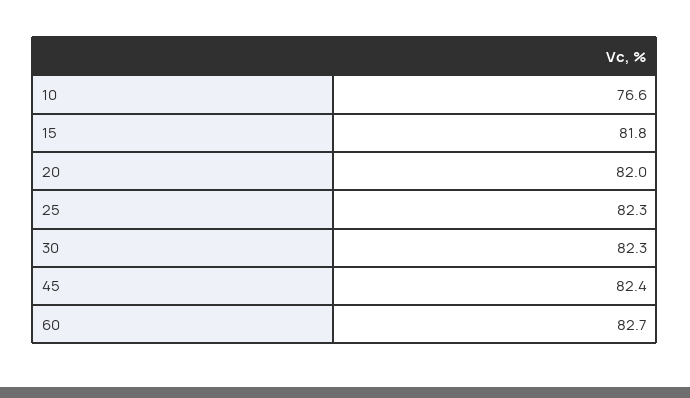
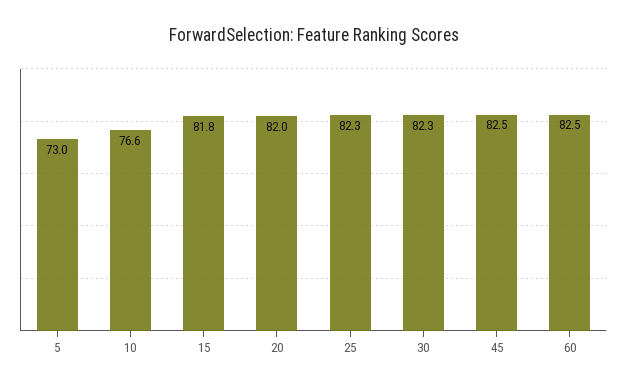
45: 82.4 -> 82.5
60: 82.7 -> 82.5
5: none -> 73

